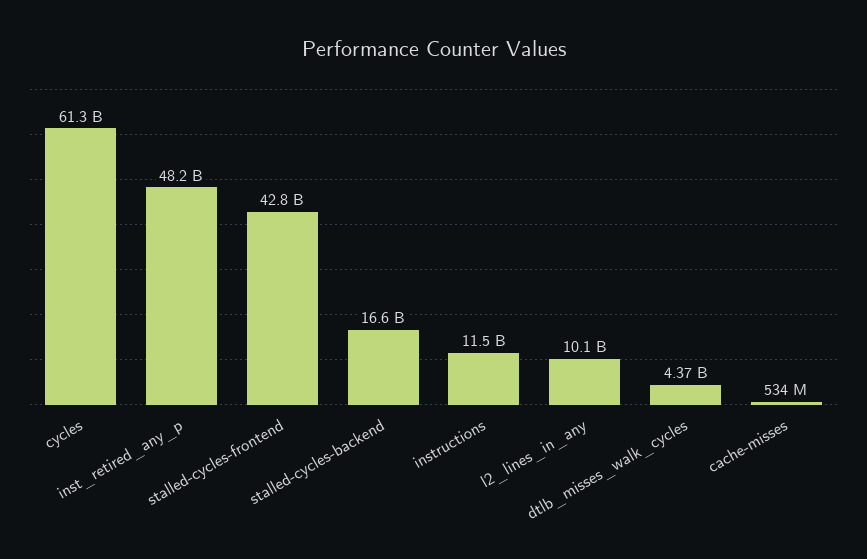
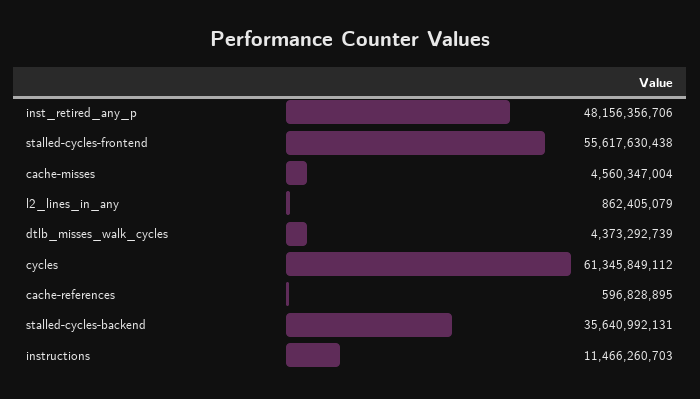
stalled-cycles-frontend: 42800000000 -> 55617630438
stalled-cycles-backend: 16600000000 -> 35640992131
l2_lines_in_any: 10100000000 -> 862405079
cache-misses: 534000000 -> 4560347004
cache-references: none -> 596828895

